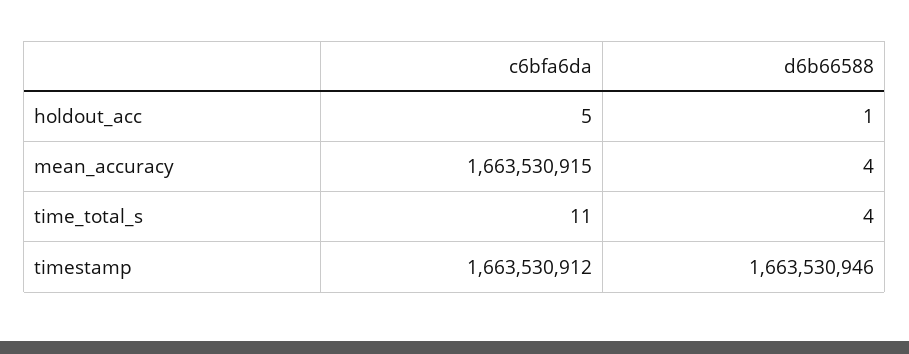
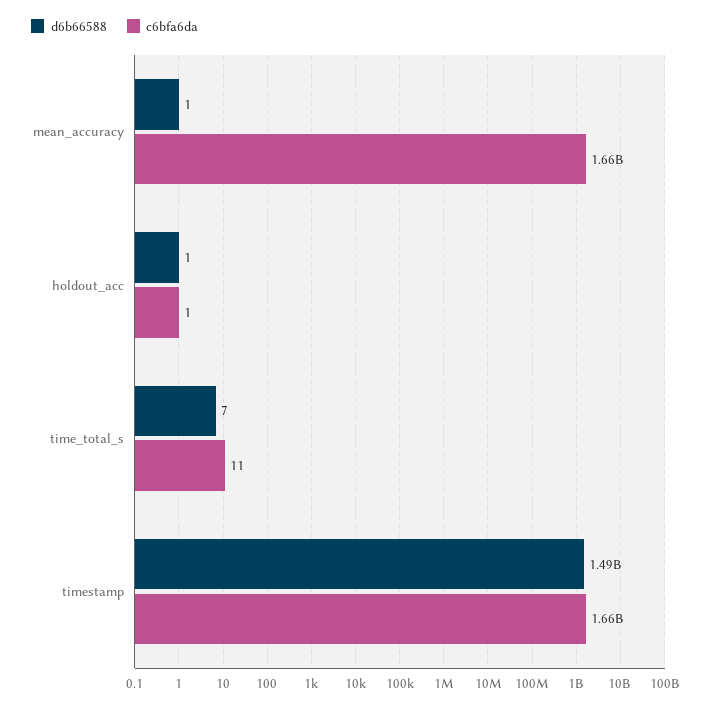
c6bfa6da, holdout_acc: 5 -> 1
d6b66588, mean_accuracy: 4 -> 1
d6b66588, time_total_s: 4 -> 7
d6b66588, timestamp: 1663530946 -> 1490000000

